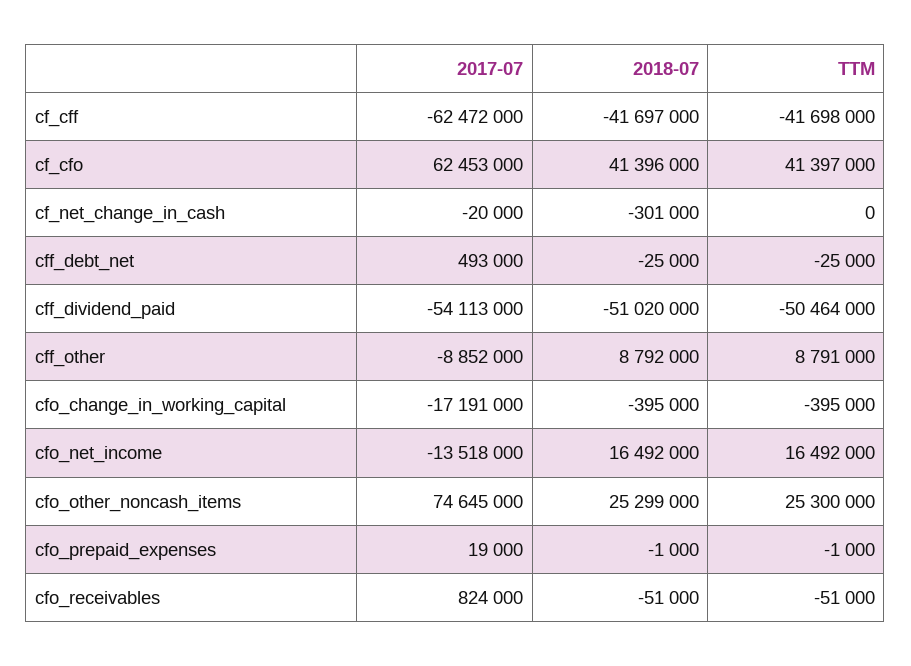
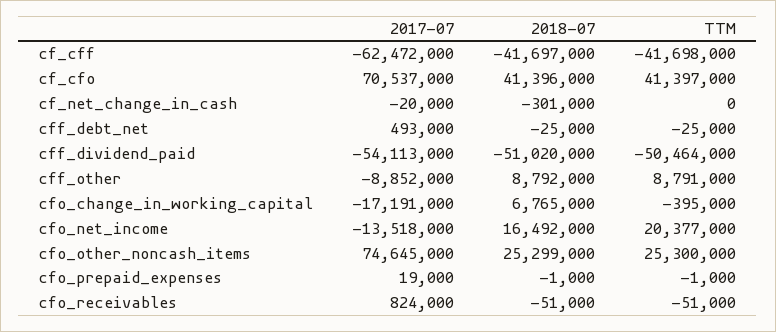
2017-07, cf_cfo: 62453000 -> 70537000
2018-07, cfo_change_in_working_capital: -395000 -> 6765000
TTM, cfo_net_income: 16492000 -> 20377000

